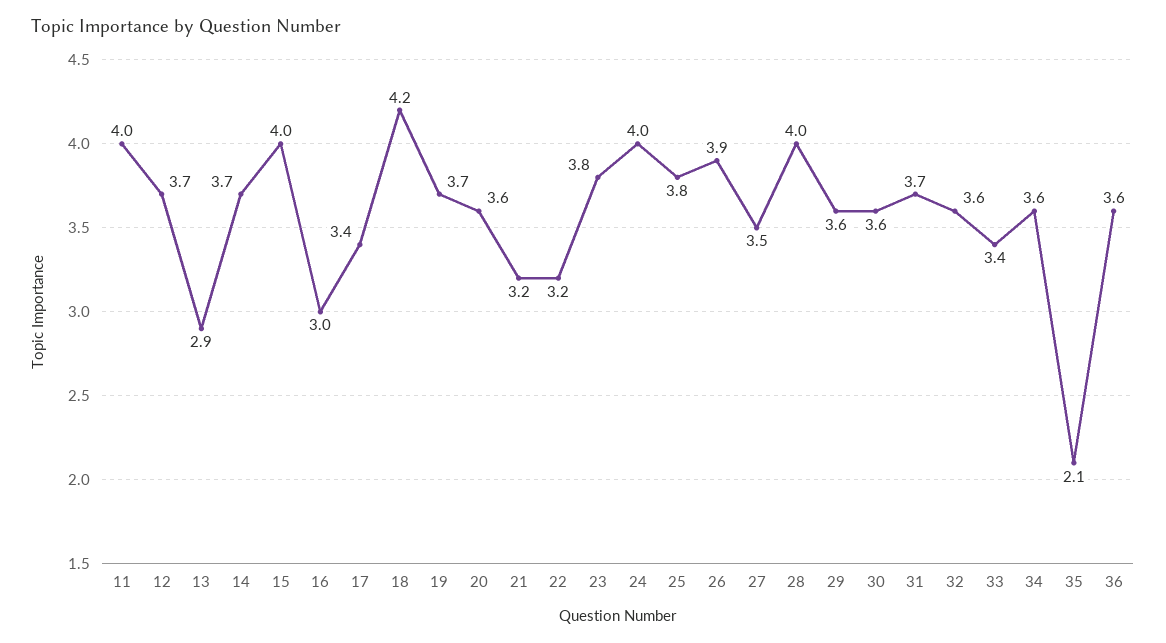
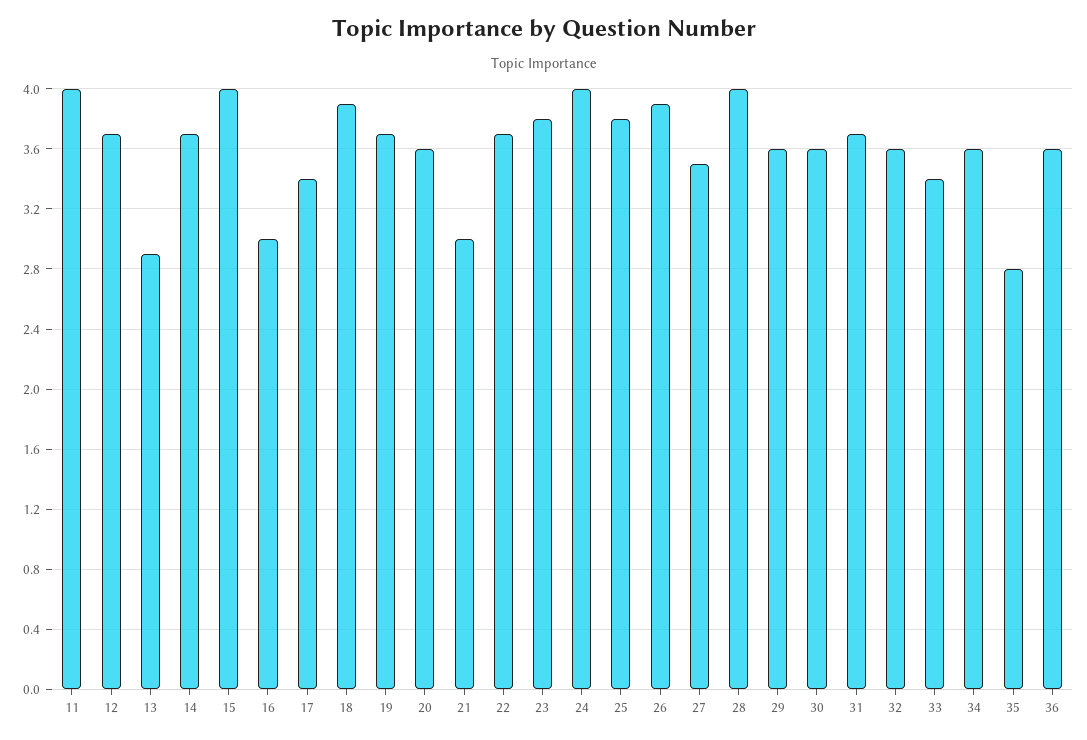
18: 4.2 -> 3.9
21: 3.2 -> 3
22: 3.2 -> 3.7
35: 2.1 -> 2.8

